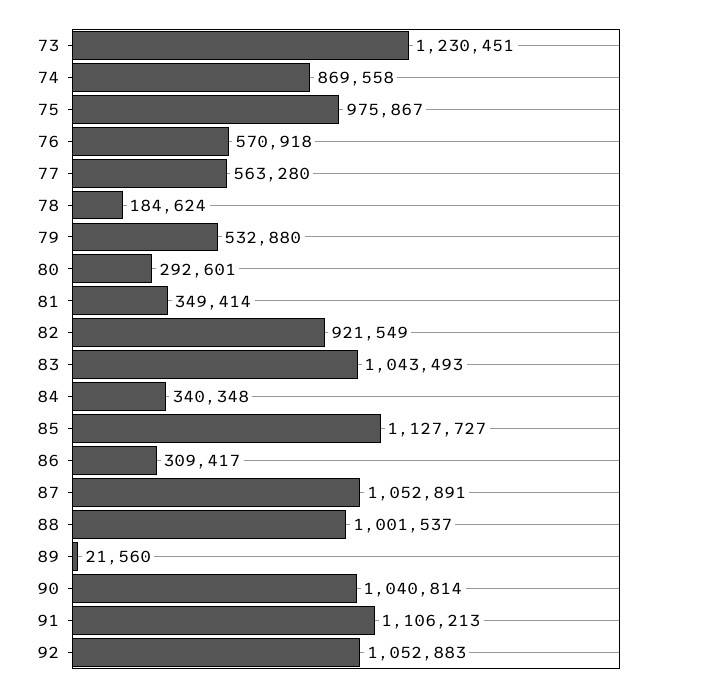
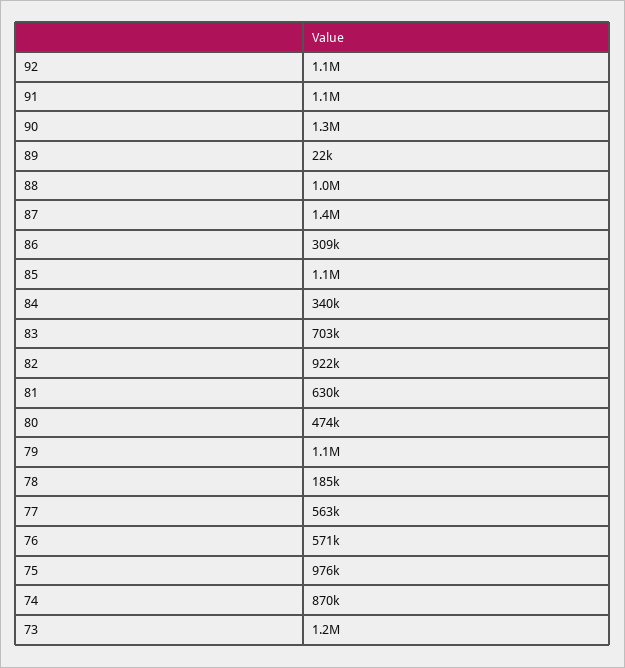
79: 532880 -> 1100000
80: 292601 -> 474000
81: 349414 -> 630000
83: 1043493 -> 703000
87: 1052891 -> 1400000
90: 1040814 -> 1300000

